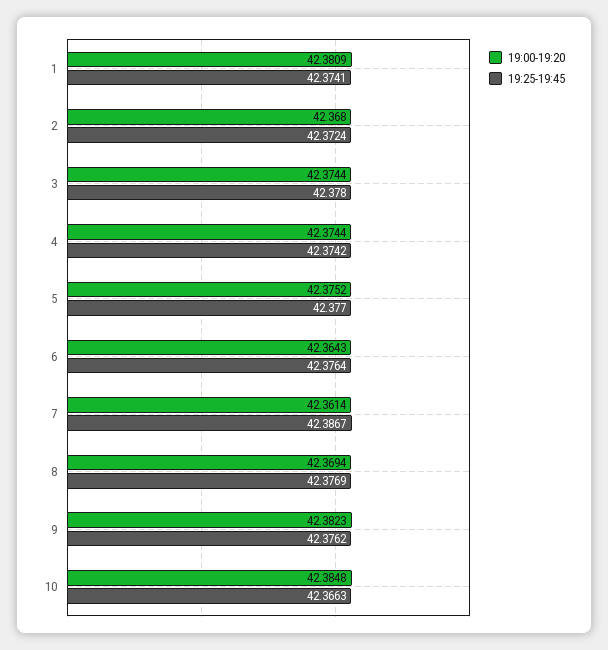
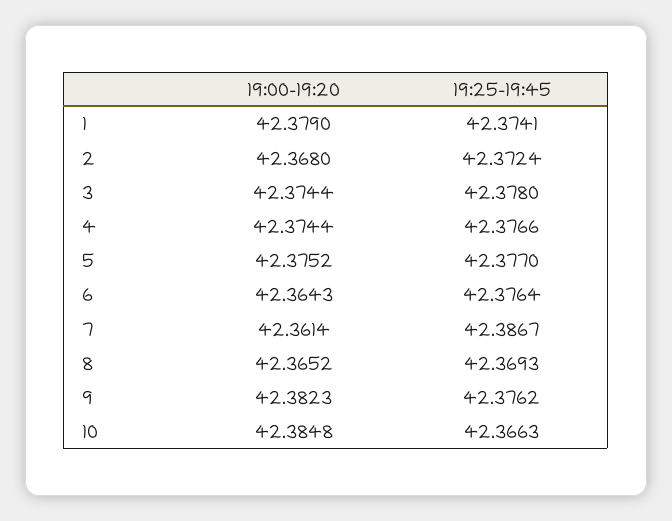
19:00-19:20, 1: 42.3809 -> 42.379
19:25-19:45, 4: 42.3742 -> 42.3766
19:00-19:20, 8: 42.3694 -> 42.3652
19:25-19:45, 8: 42.3769 -> 42.3693

